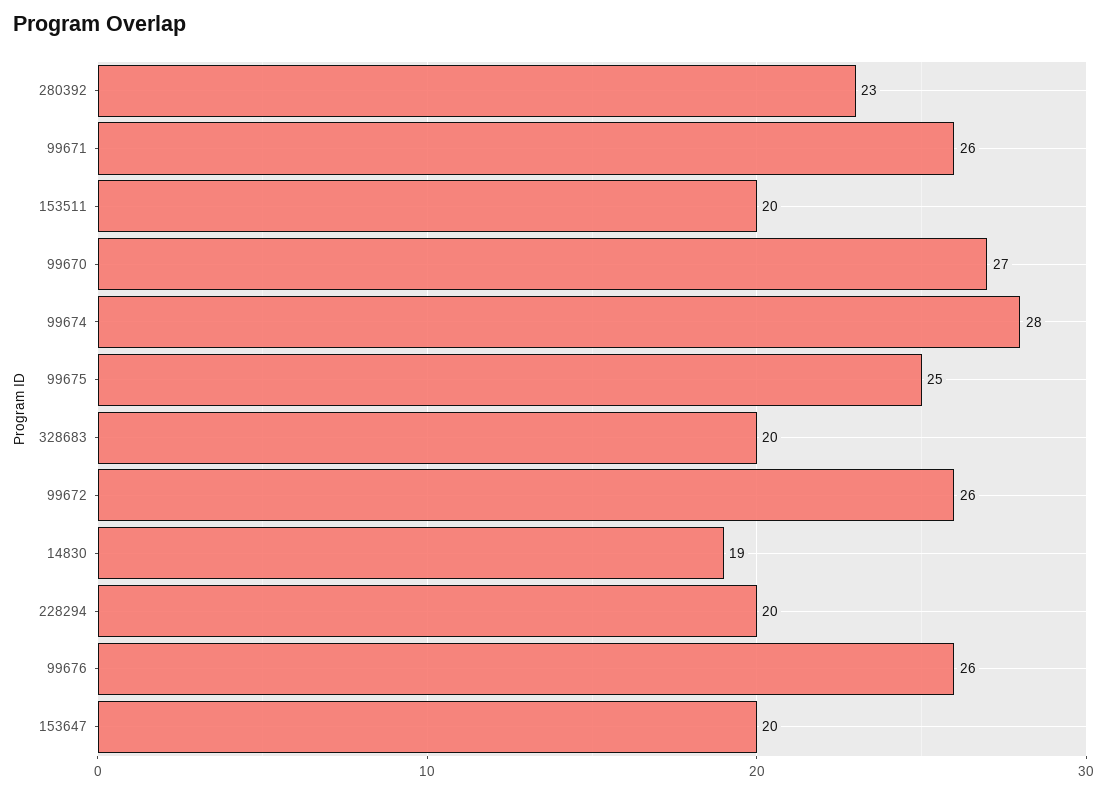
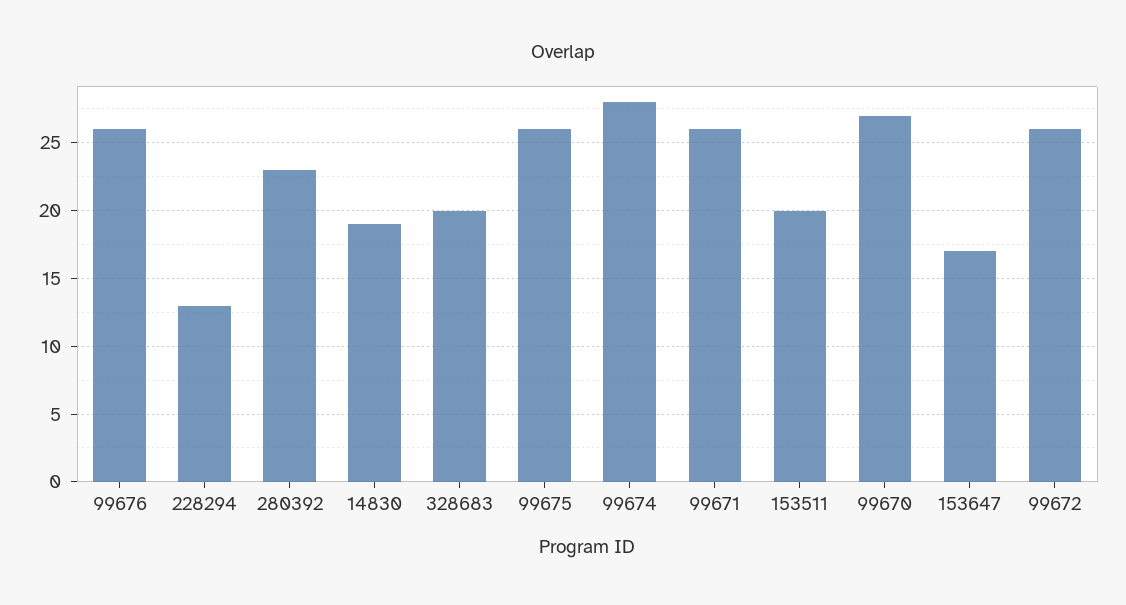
99675: 25 -> 26
228294: 20 -> 13
153647: 20 -> 17

